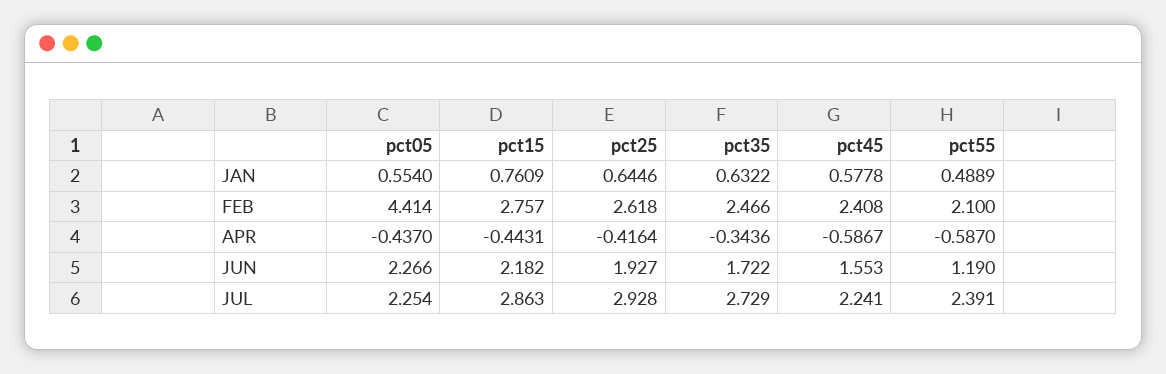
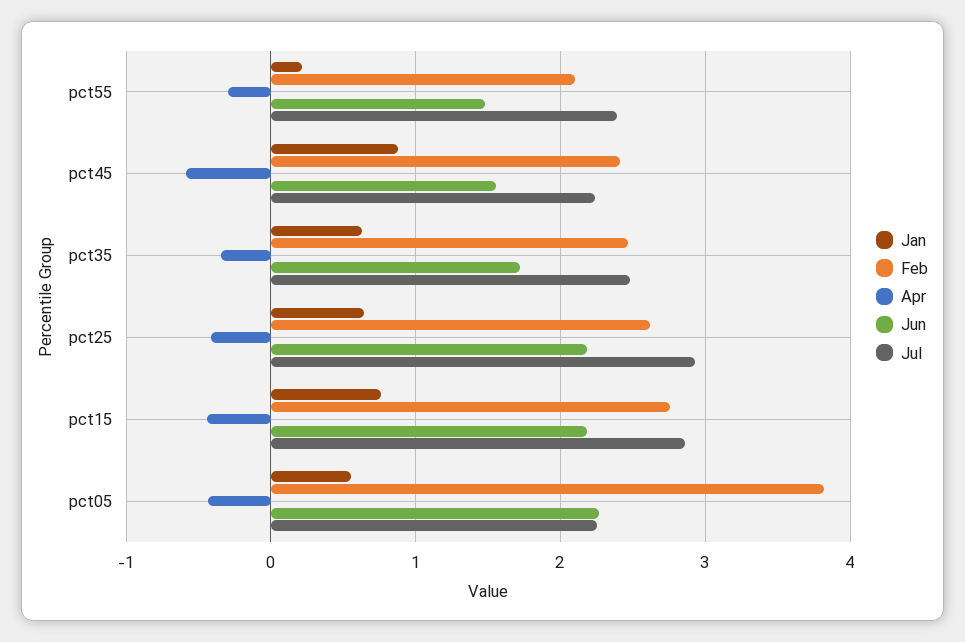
JAN, pct45: 0.5778 -> 0.9
JAN, pct55: 0.4889 -> 0.2
FEB, pct05: 4.414 -> 3.8
APR, pct55: -0.587 -> -0.3
JUN, pct25: 1.927 -> 2.2
JUN, pct55: 1.19 -> 1.5
JUL, pct35: 2.729 -> 2.5

